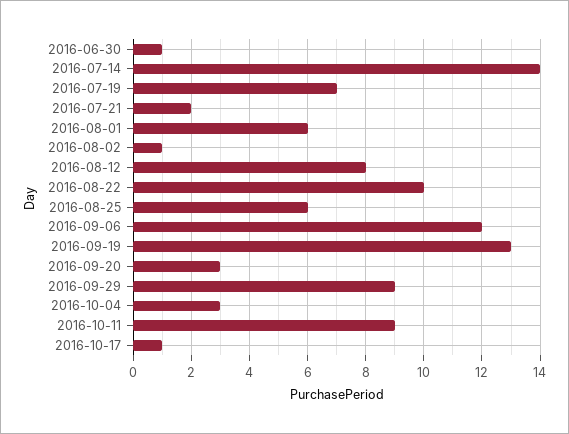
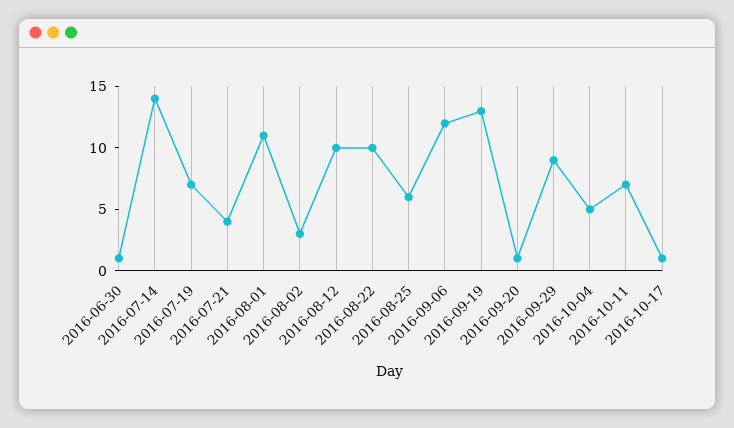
2016-07-21: 2 -> 4
2016-08-01: 6 -> 11
2016-08-02: 1 -> 3
2016-08-12: 8 -> 10
2016-09-20: 3 -> 1
2016-10-04: 3 -> 5
2016-10-11: 9 -> 7

